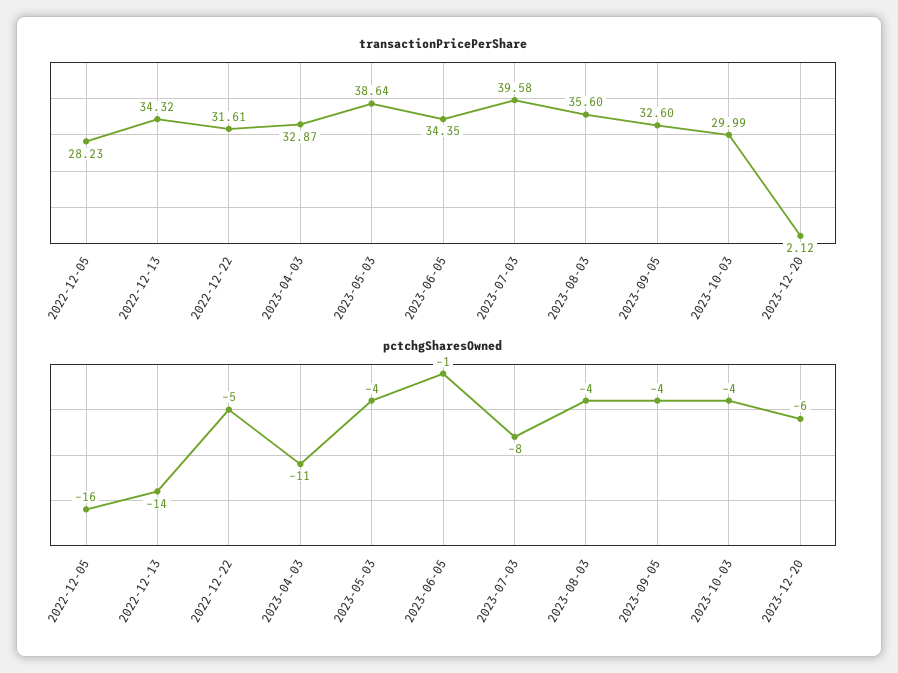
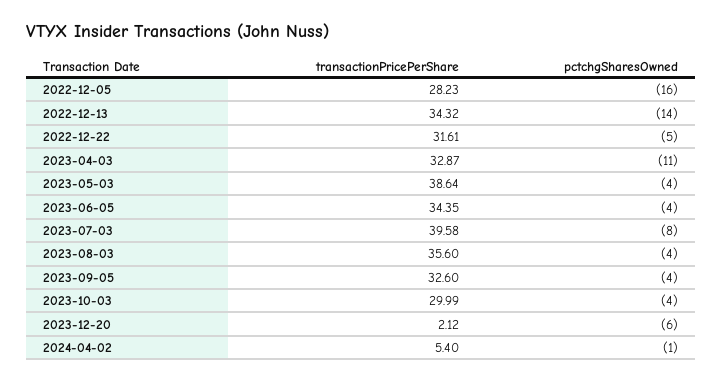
pctchgSharesOwned, 2023-06-05: -1 -> -4
transactionPricePerShare, 2024-04-02: none -> 5.4
pctchgSharesOwned, 2024-04-02: none -> -1

